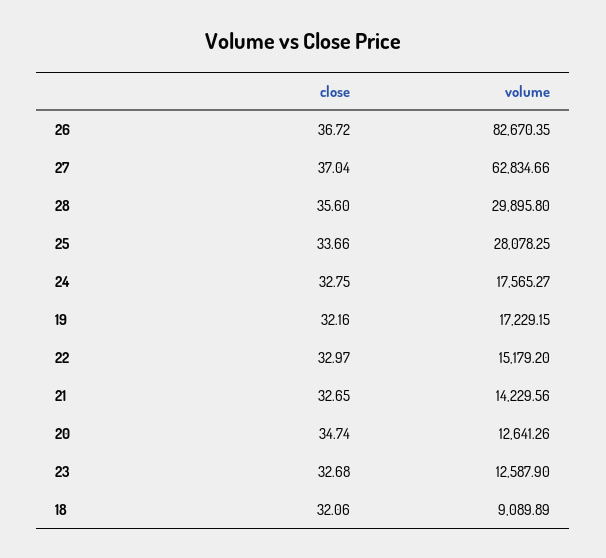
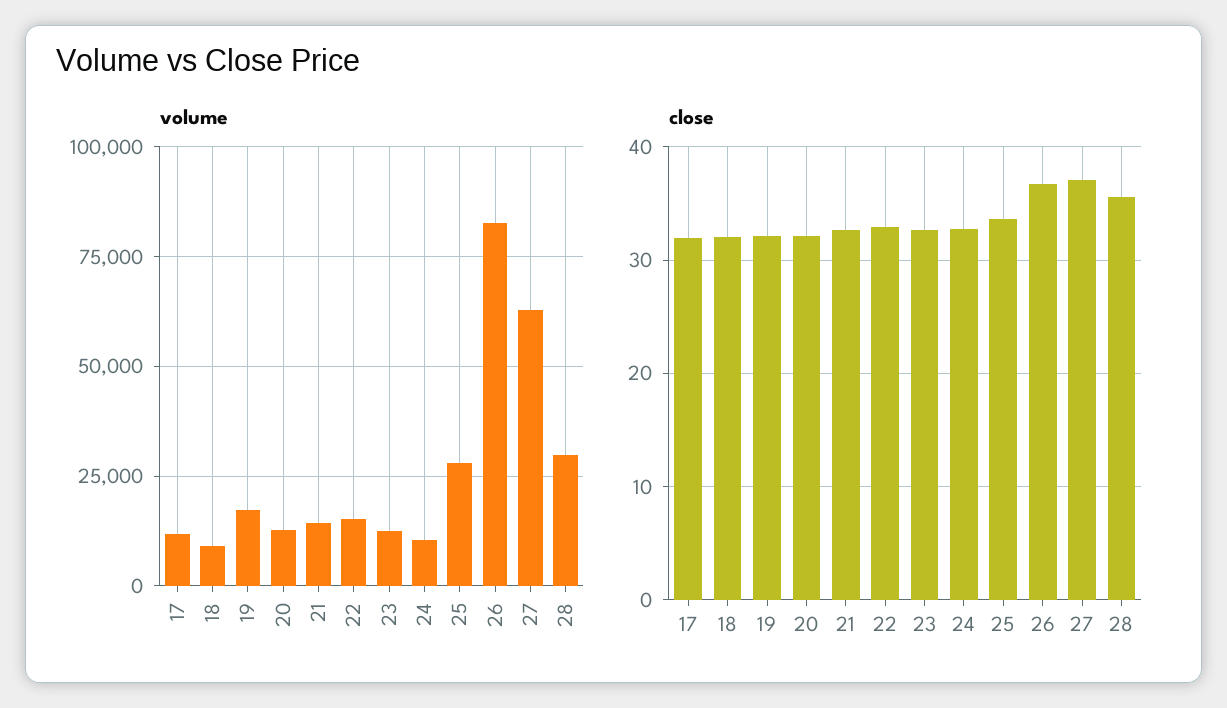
volume, 24: 17565.27 -> 10000
close, 20: 34.74 -> 32
volume, 17: none -> 12500
close, 17: none -> 32

